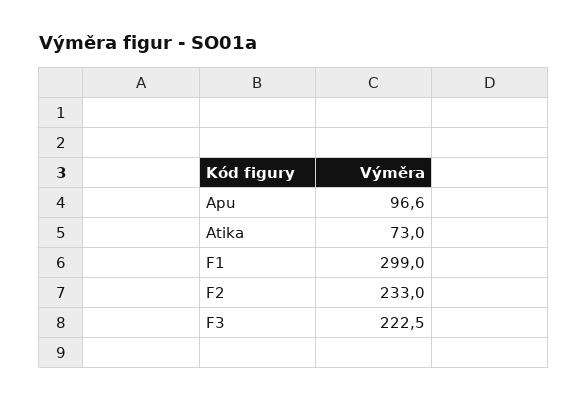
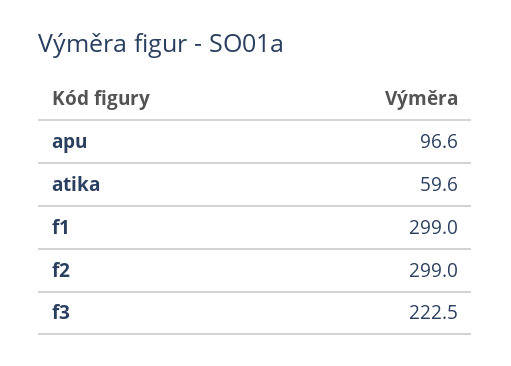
Atika: 73 -> 59.6
F2: 233 -> 299

